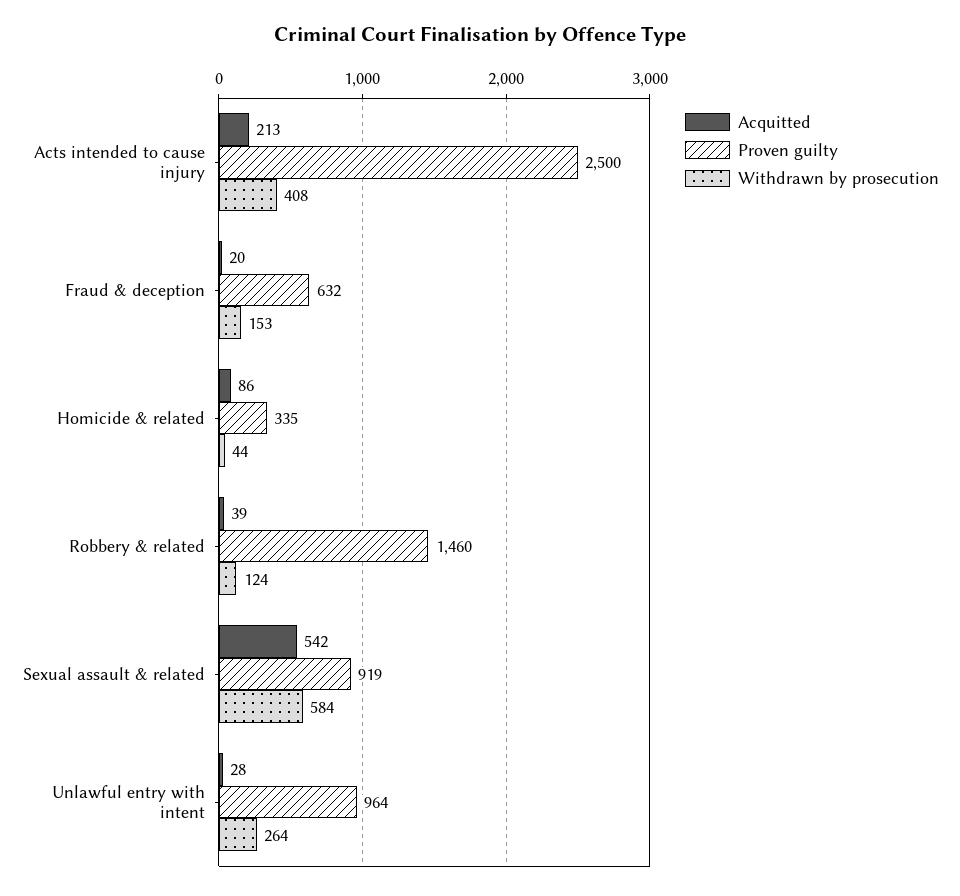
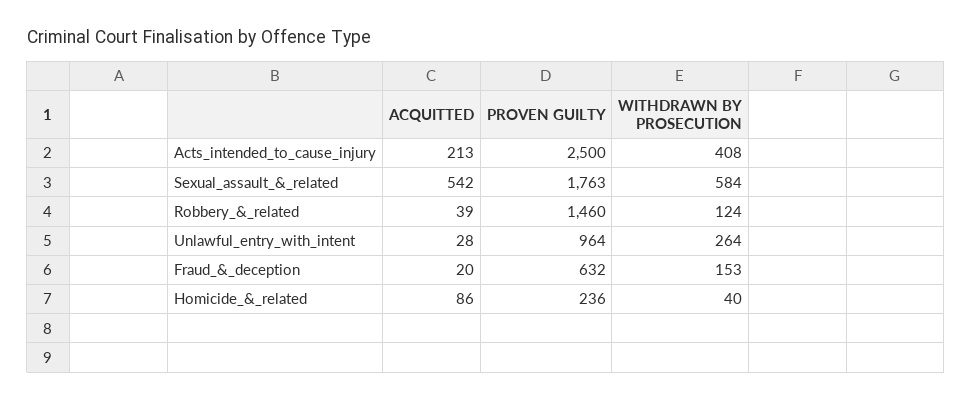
Proven guilty, Homicide & related: 335 -> 236
Withdrawn by prosecution, Homicide & related: 44 -> 40
Proven guilty, Sexual assault & related: 919 -> 1763

